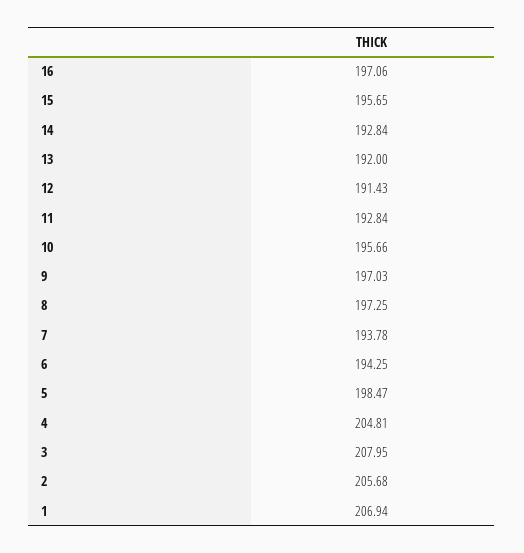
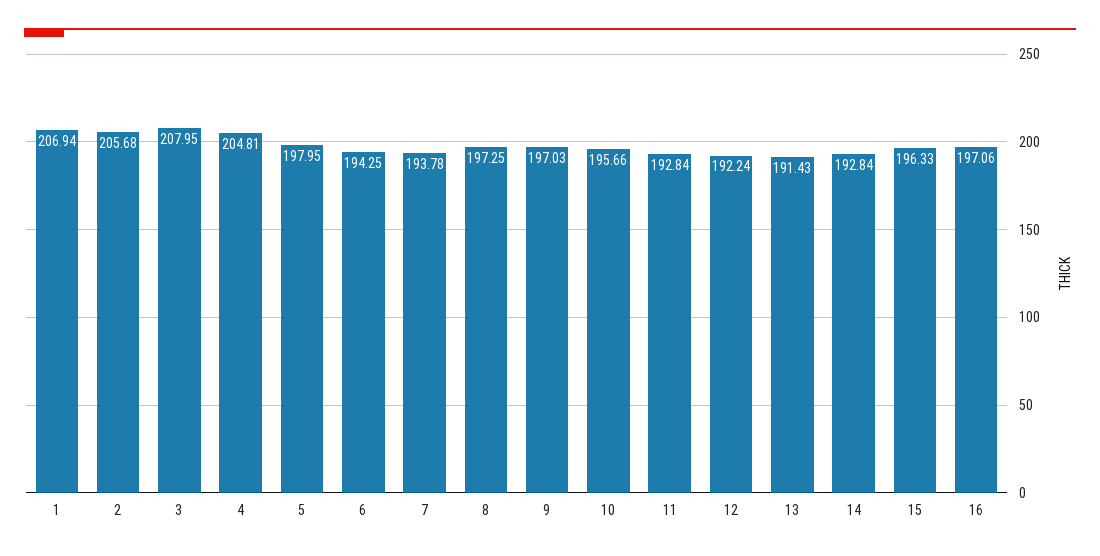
15: 195.65 -> 196.33
13: 192 -> 191.43
12: 191.43 -> 192.24
5: 198.47 -> 197.95

